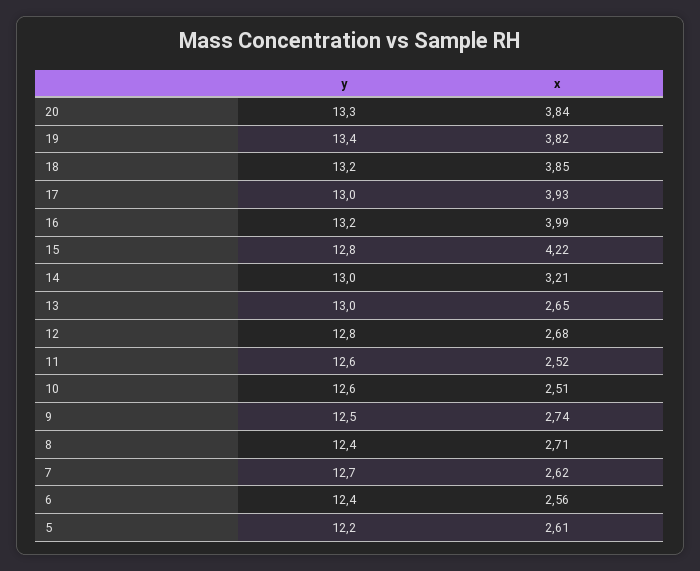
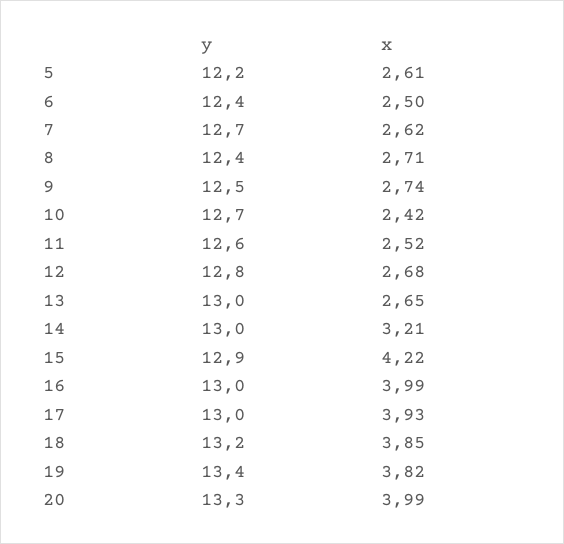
x, 20: 3.84 -> 3.99
y, 16: 13.2 -> 13
y, 15: 12.8 -> 12.9
y, 10: 12.6 -> 12.7
x, 10: 2.51 -> 2.42
x, 6: 2.56 -> 2.5

